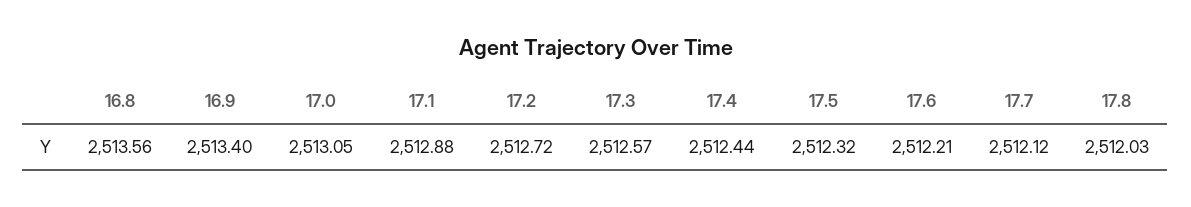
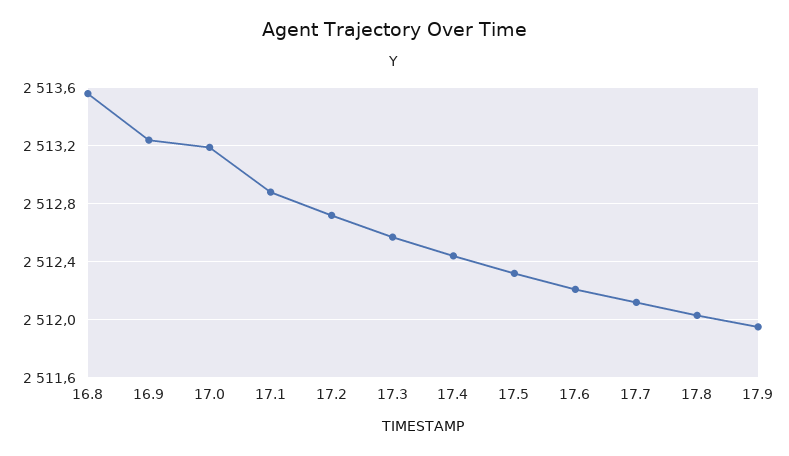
16.9: 2513.4 -> 2513.25
17.0: 2513.05 -> 2513.2
17.9: none -> 2511.95

